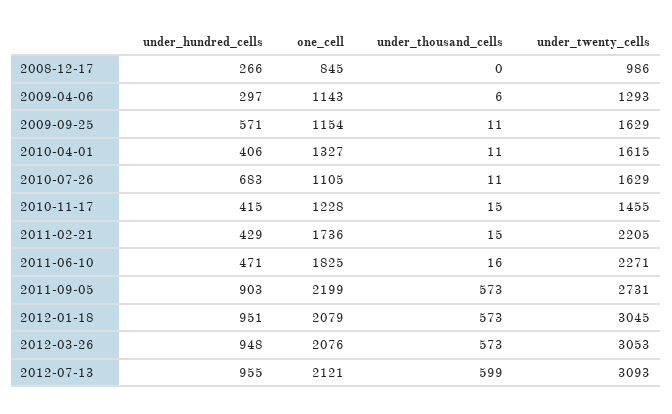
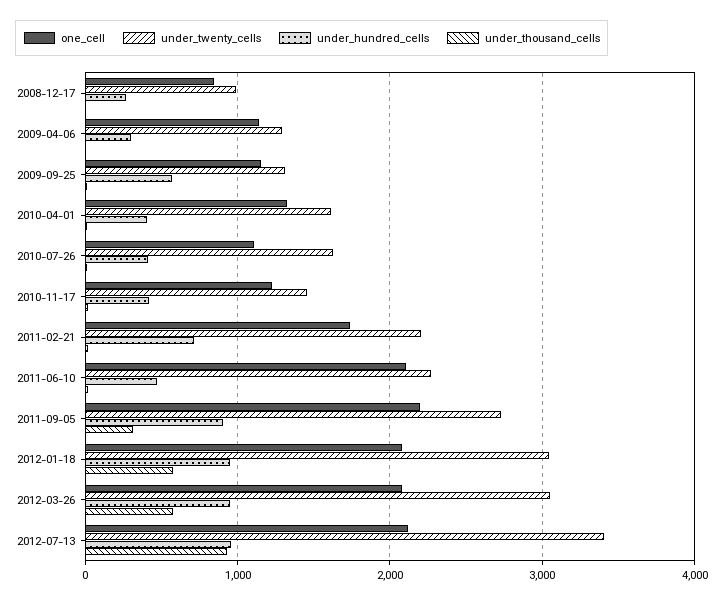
under_twenty_cells, 2009-09-25: 1629 -> 1300
under_hundred_cells, 2010-07-26: 683 -> 400
under_hundred_cells, 2011-02-21: 429 -> 700
one_cell, 2011-06-10: 1825 -> 2100
under_thousand_cells, 2011-09-05: 573 -> 300
under_thousand_cells, 2012-07-13: 599 -> 900
under_twenty_cells, 2012-07-13: 3093 -> 3400

